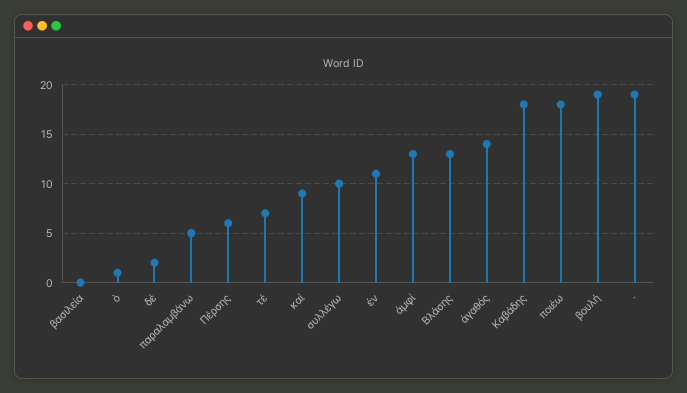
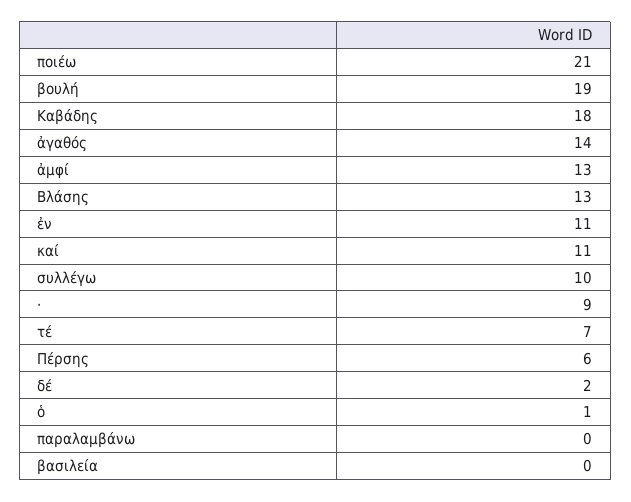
παραλαμβάνω: 5 -> 0
καί: 9 -> 11
ποιέω: 18 -> 21
·: 19 -> 9

